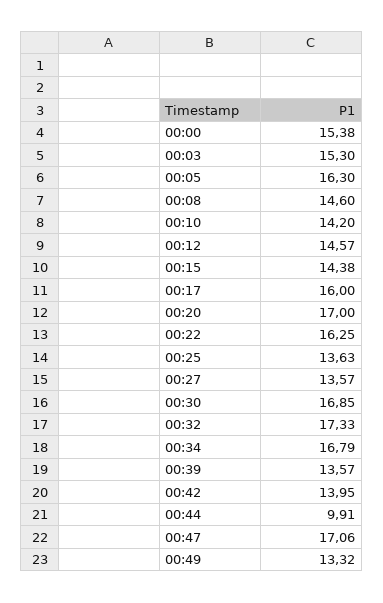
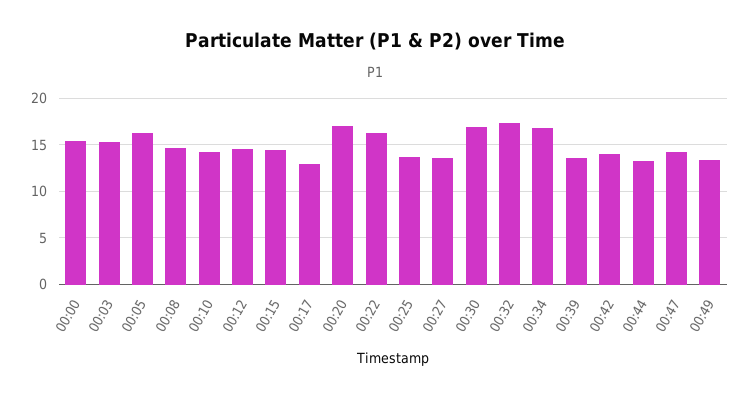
00:17: 16 -> 13
00:44: 9.91 -> 13
00:47: 17.06 -> 14

